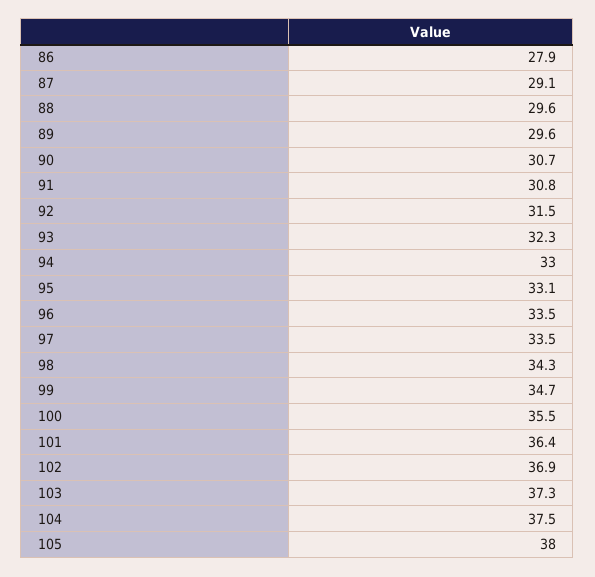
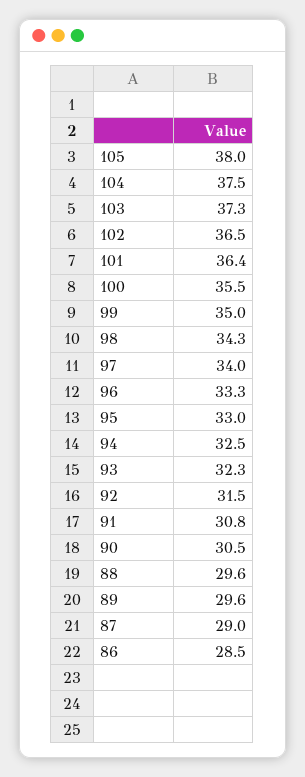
86: 27.9 -> 28.5
87: 29.1 -> 29
90: 30.7 -> 30.5
94: 33 -> 32.5
95: 33.1 -> 33
96: 33.5 -> 33.3
97: 33.5 -> 34
99: 34.7 -> 35
102: 36.9 -> 36.5

